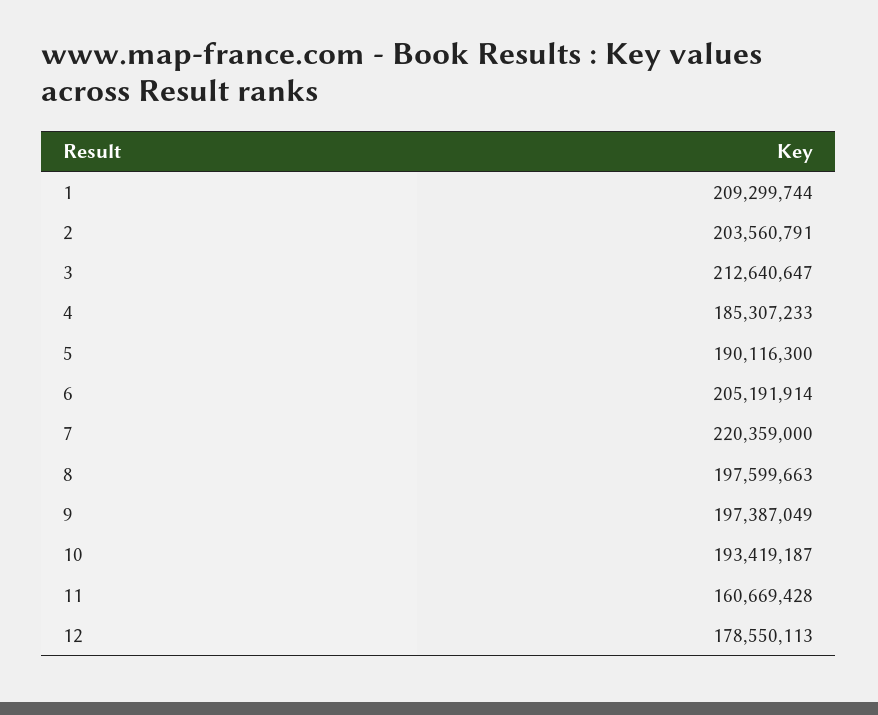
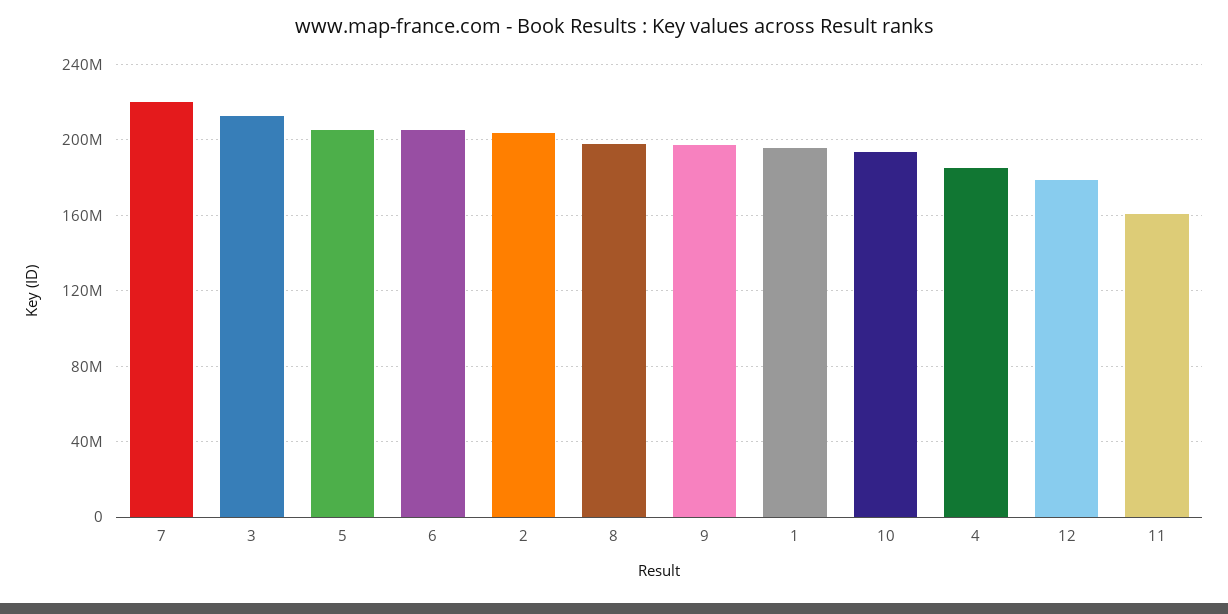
1: 209299744 -> 195000000
5: 190116300 -> 205000000

